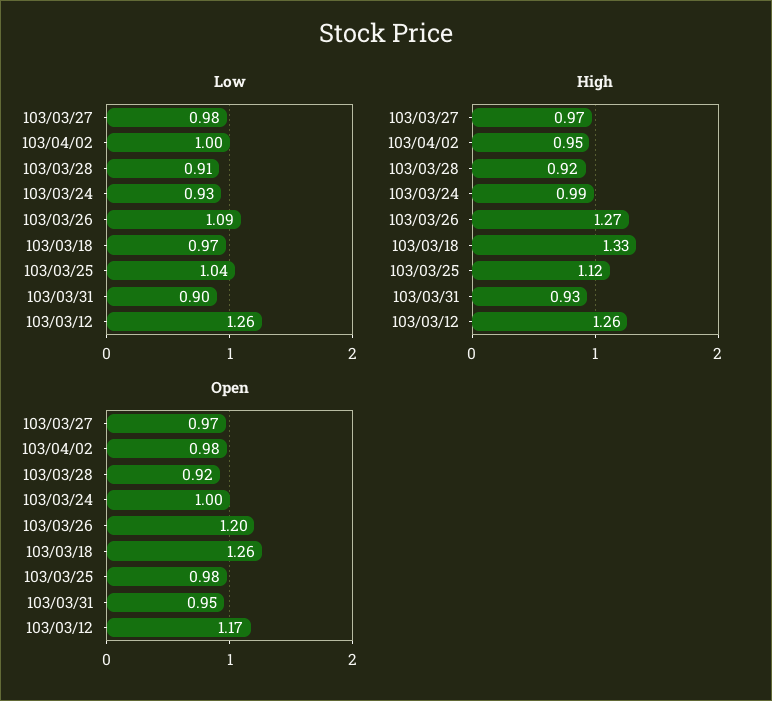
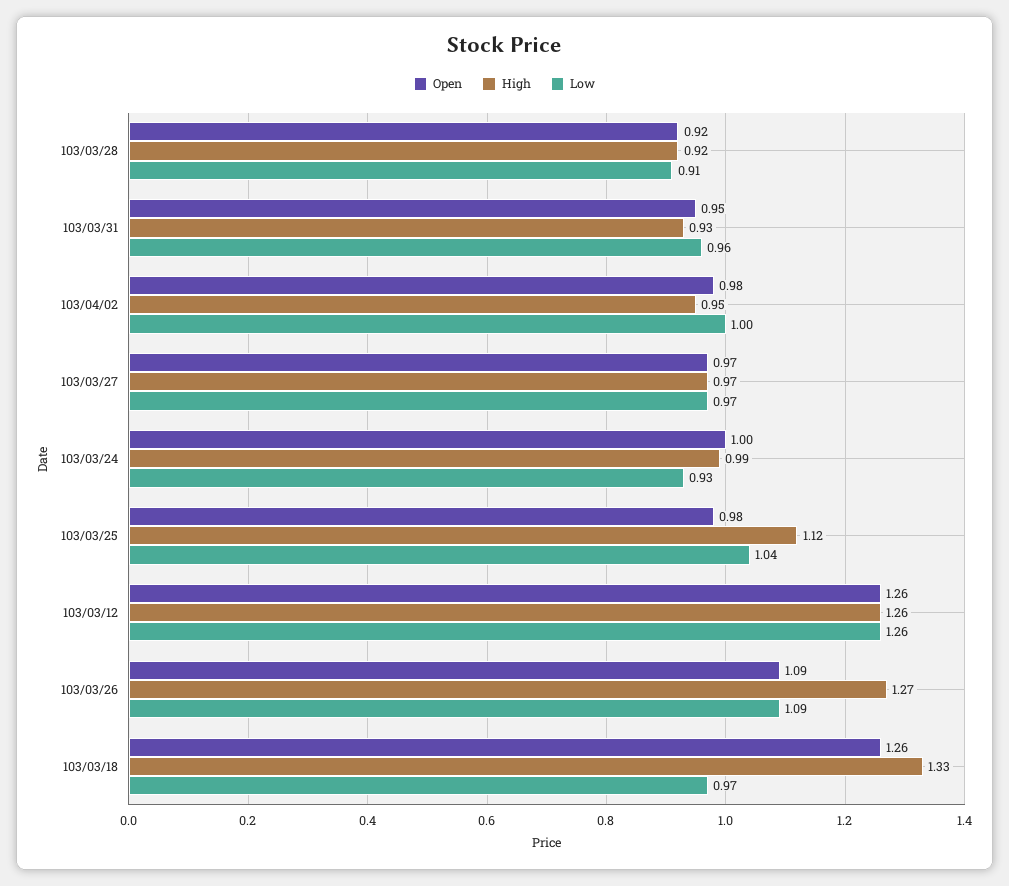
Low, 103/03/27: 0.98 -> 0.97
Low, 103/03/31: 0.9 -> 0.96
Open, 103/03/26: 1.2 -> 1.09
Open, 103/03/12: 1.17 -> 1.26

